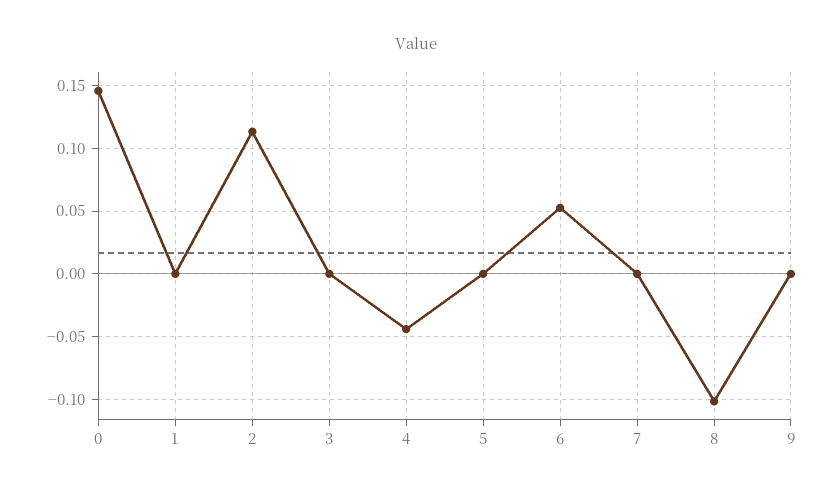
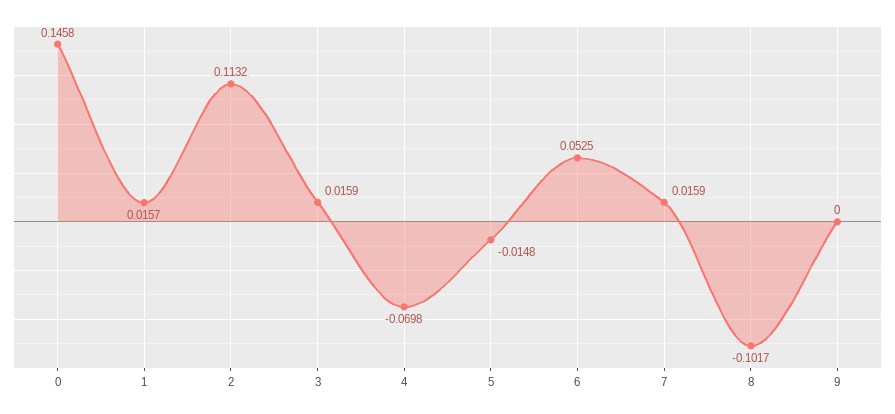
1: 0 -> 0.0157
3: 0 -> 0.0159
4: -0.045 -> -0.0698
5: 0 -> -0.0148
7: 0 -> 0.0159

